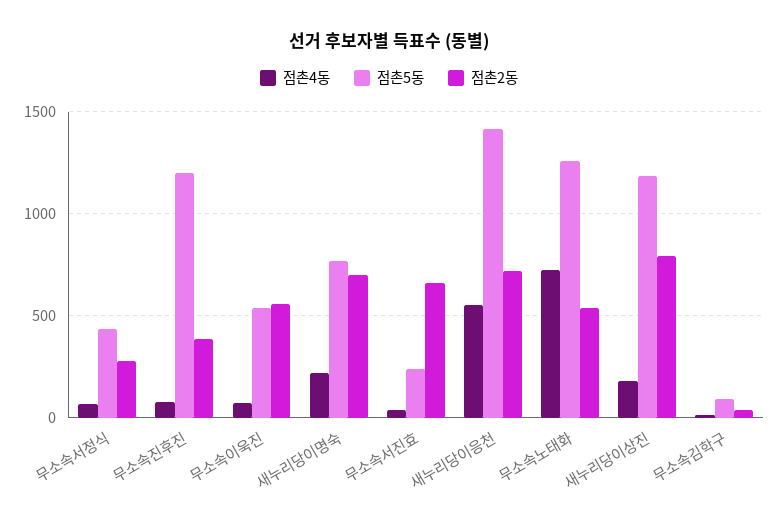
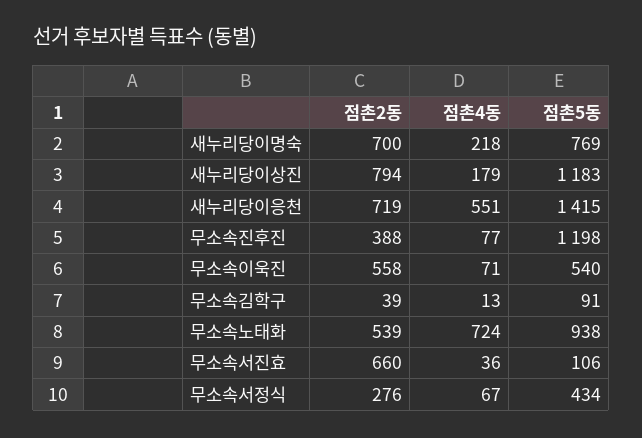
점촌5동, 무소속서진효: 250 -> 106
점촌5동, 무소속노태화: 1250 -> 938

